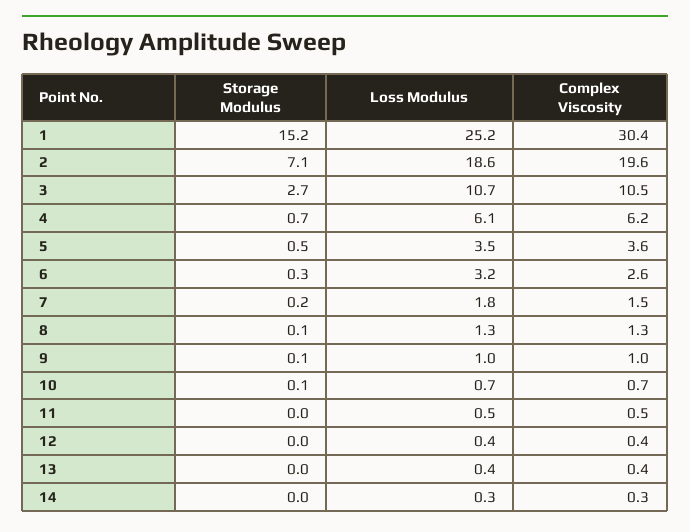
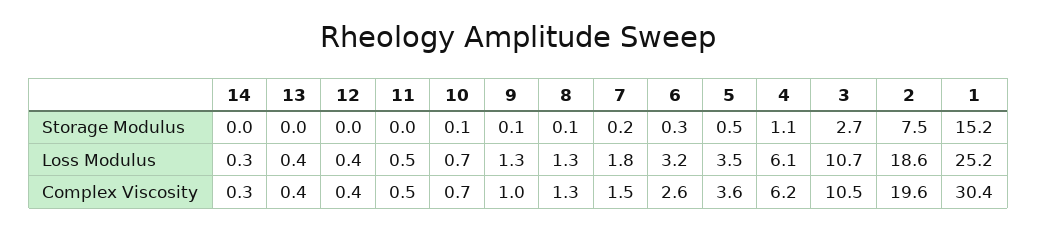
Storage Modulus, 2: 7.1 -> 7.5
Storage Modulus, 4: 0.7 -> 1.1
Loss Modulus, 9: 1 -> 1.3

